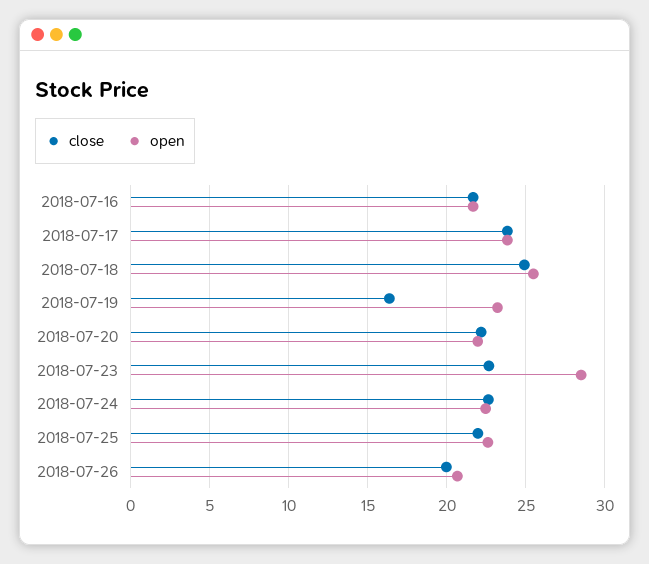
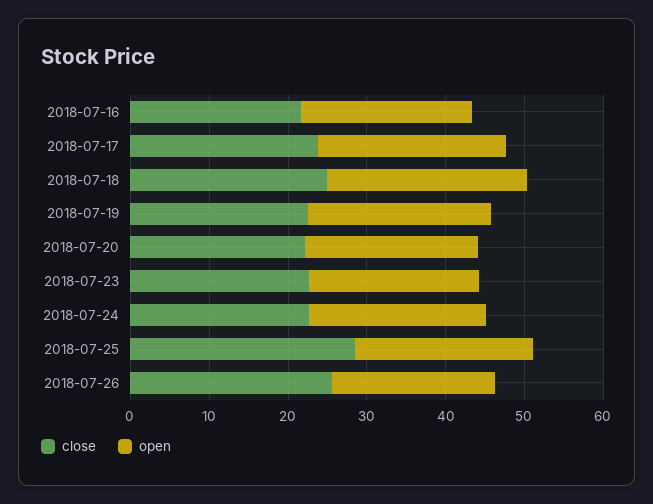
close, 2018-07-19: 16.5 -> 22
open, 2018-07-23: 28.5 -> 22
close, 2018-07-25: 22 -> 28
close, 2018-07-26: 20 -> 26

